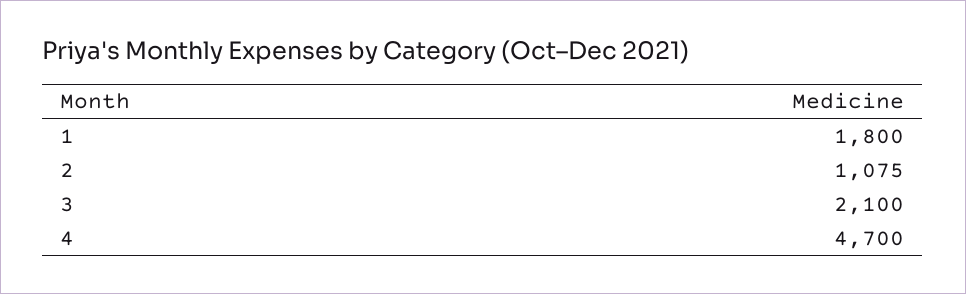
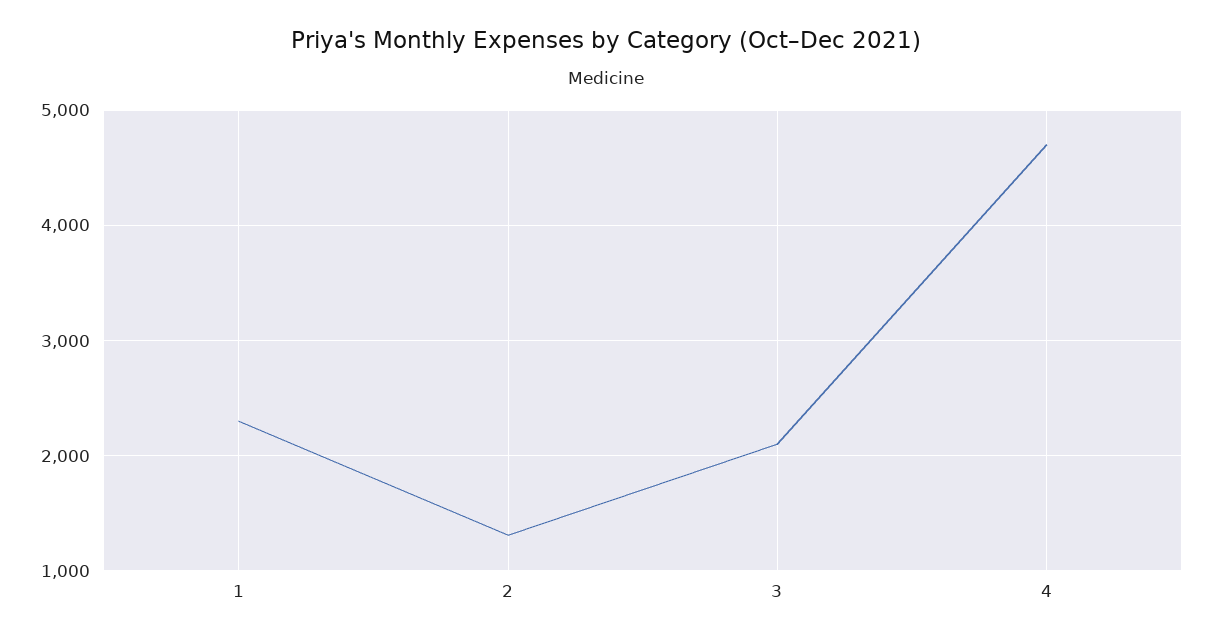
1: 1800 -> 2300
2: 1075 -> 1300

